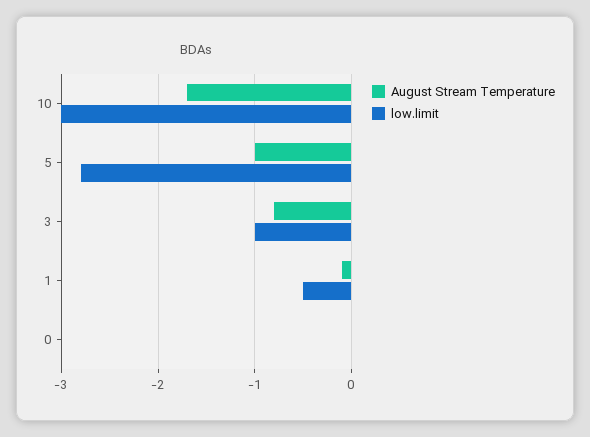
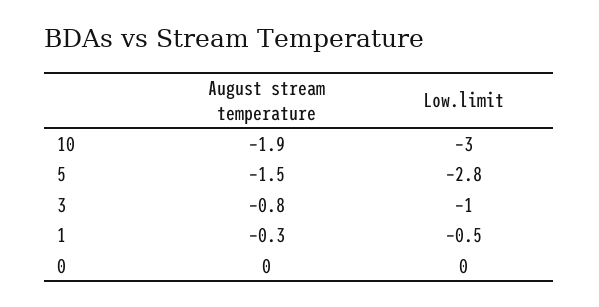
August Stream Temperature, 10: -1.7 -> -1.9
August Stream Temperature, 5: -1 -> -1.5
August Stream Temperature, 1: -0.1 -> -0.3

